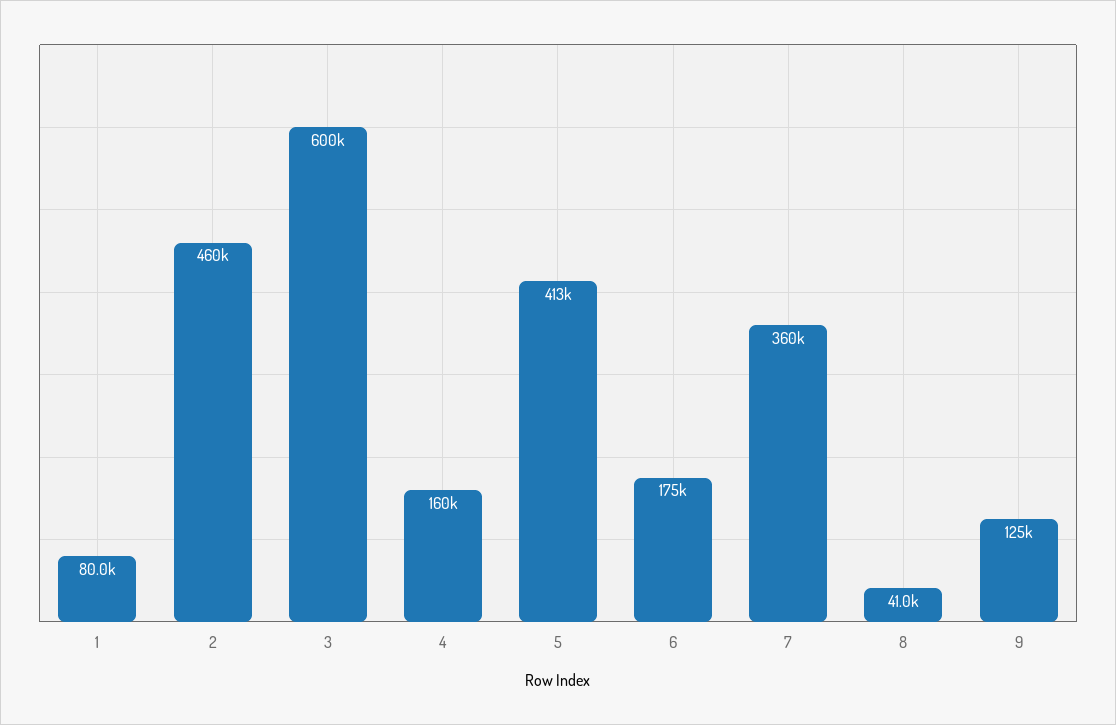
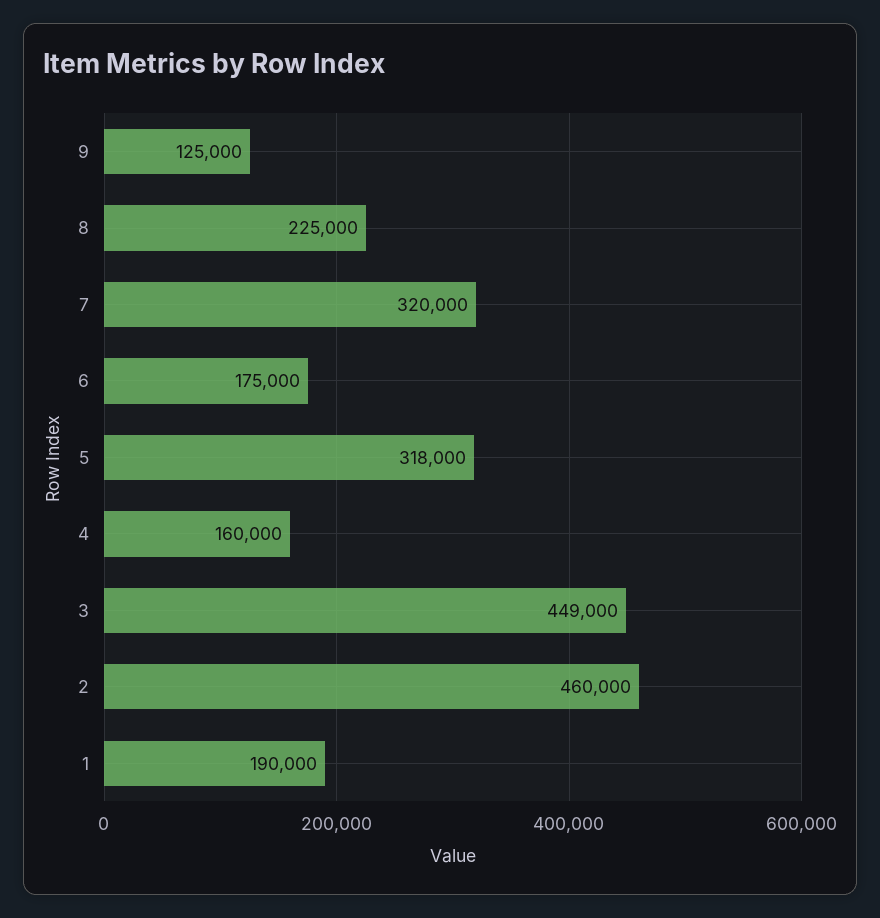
1: 80000 -> 190000
3: 600000 -> 449000
5: 413000 -> 318000
7: 360000 -> 320000
8: 41000 -> 225000

